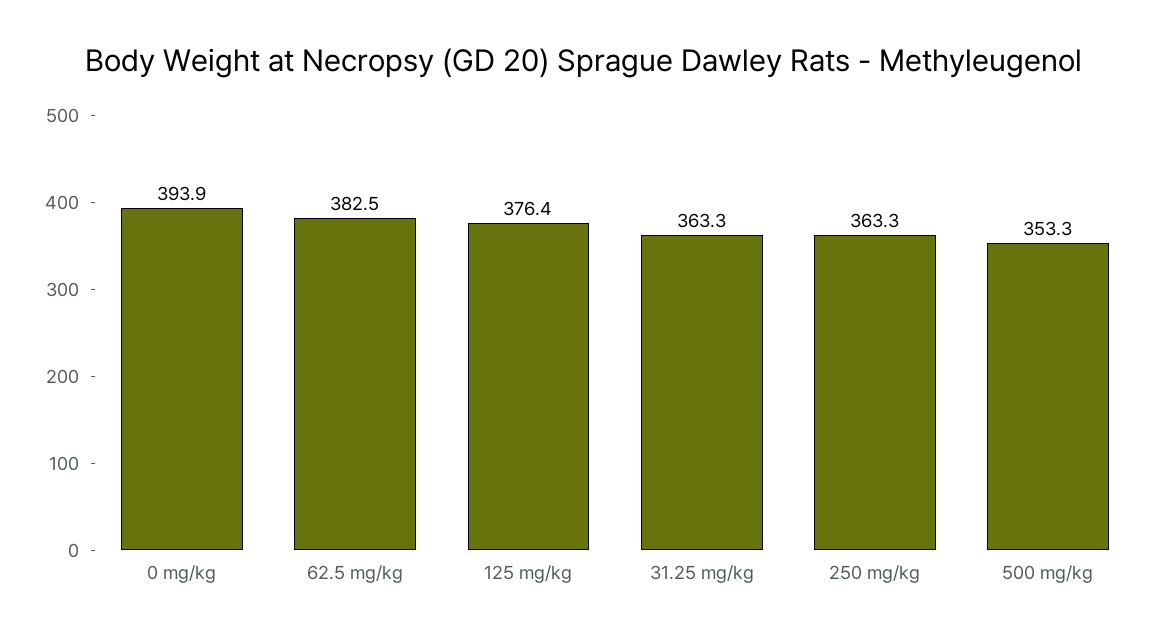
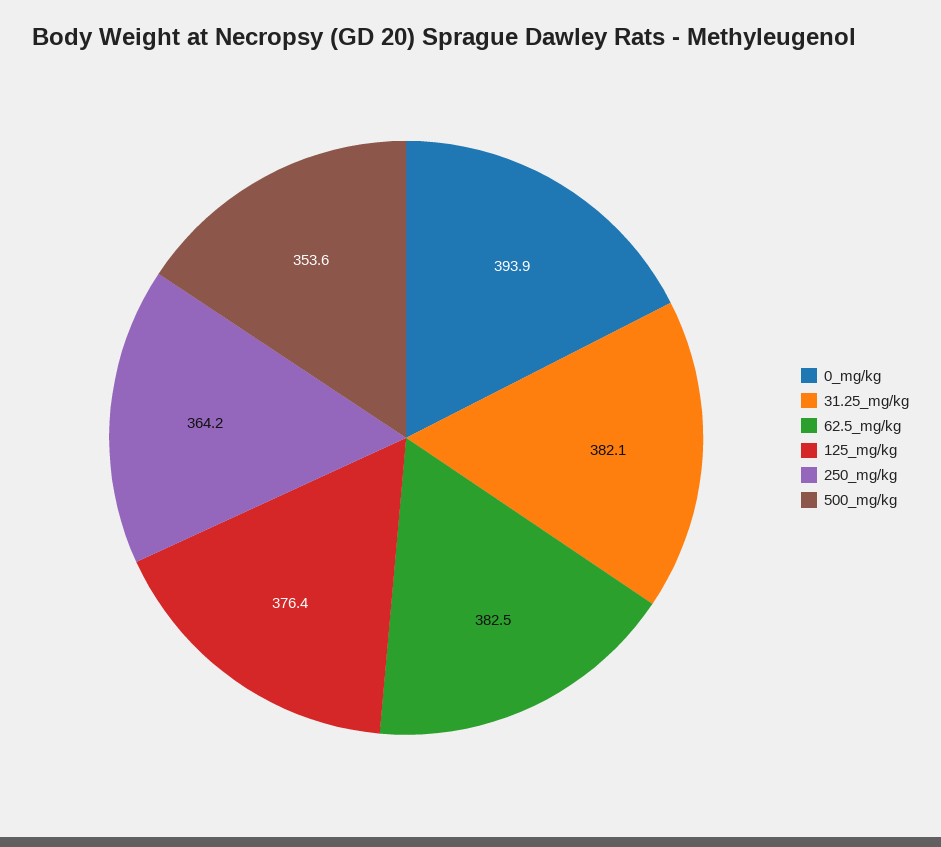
31.25 mg/kg: 363.3 -> 382.1
250 mg/kg: 363.3 -> 364.2
500 mg/kg: 353.3 -> 353.6

